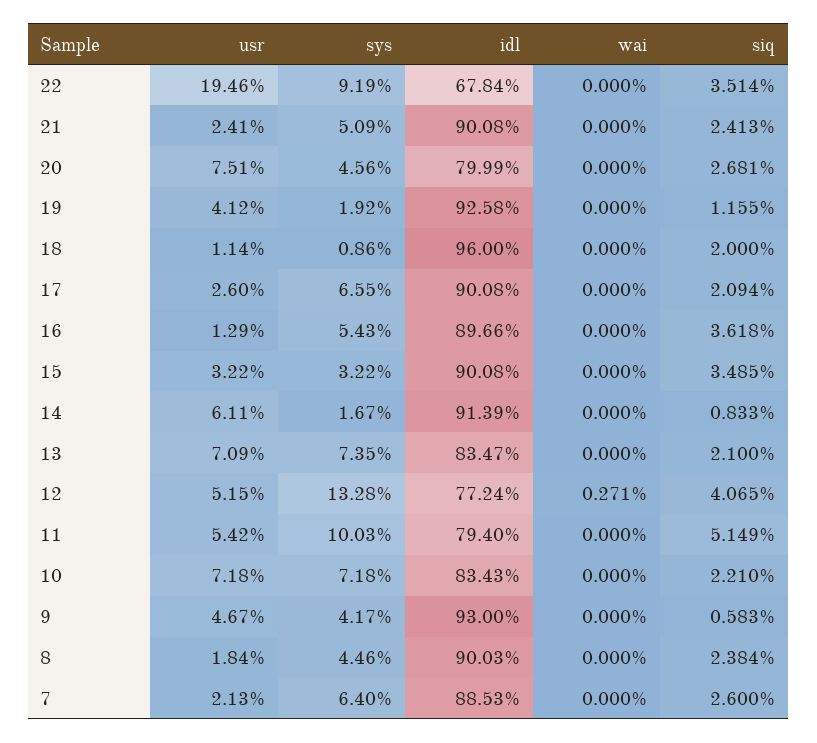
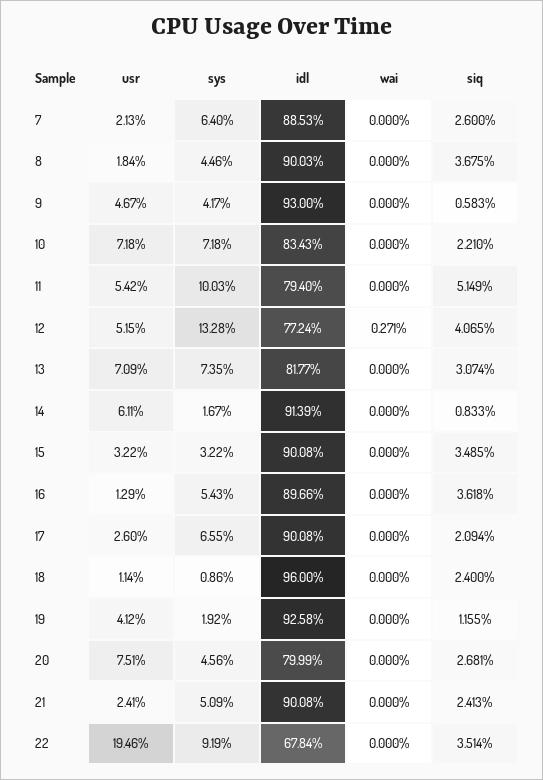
siq, 18: 2 -> 2.4
idl, 13: 83.47 -> 81.77
siq, 13: 2.1 -> 3.074
siq, 8: 2.384 -> 3.675

